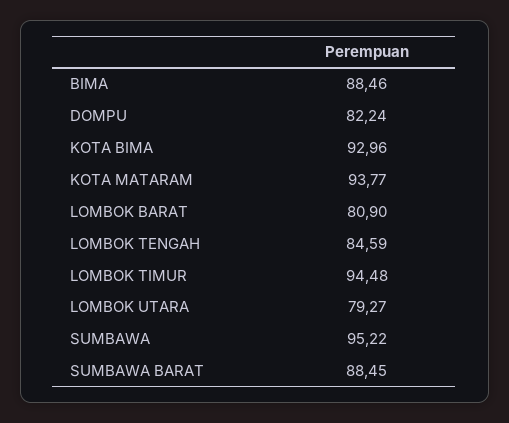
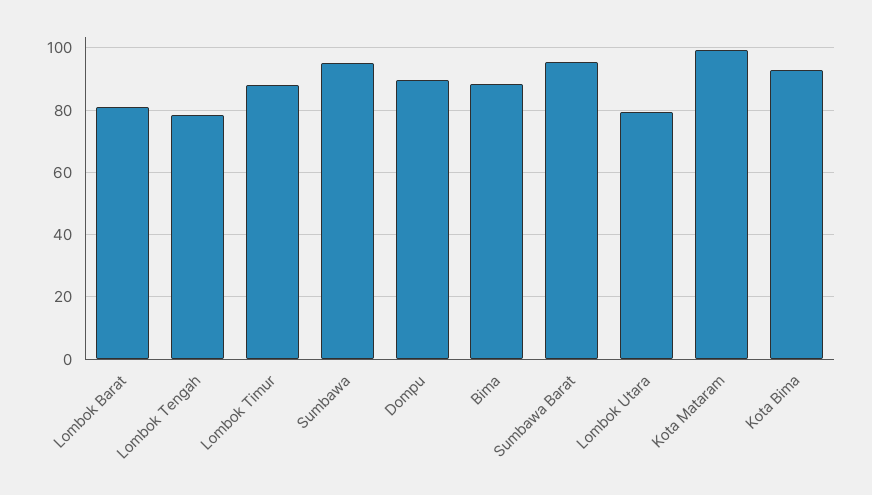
DOMPU: 82.24 -> 90
KOTA MATARAM: 93.77 -> 100
LOMBOK TENGAH: 84.59 -> 78
LOMBOK TIMUR: 94.48 -> 88
SUMBAWA BARAT: 88.45 -> 96

